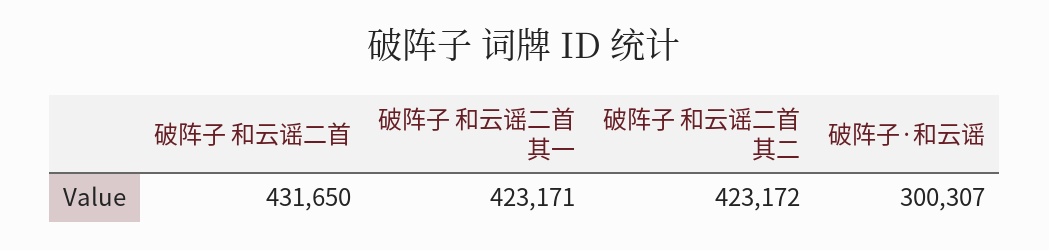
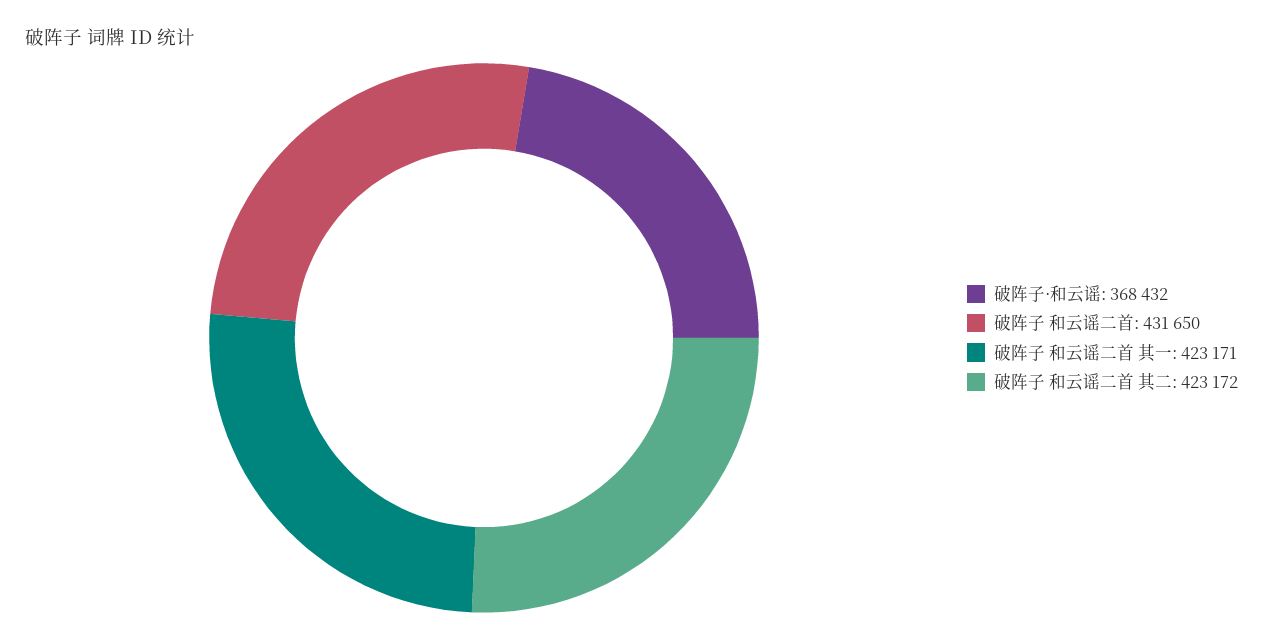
破阵子·和云谣: 300307 -> 368432

